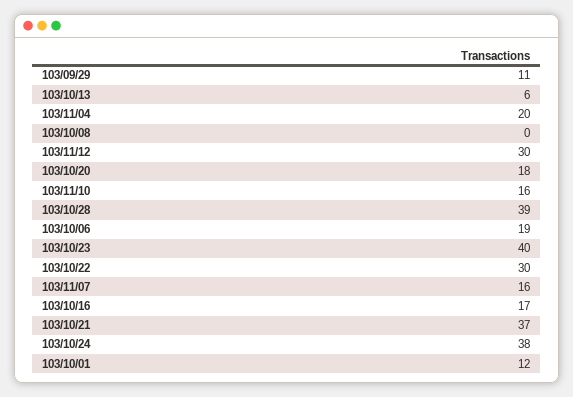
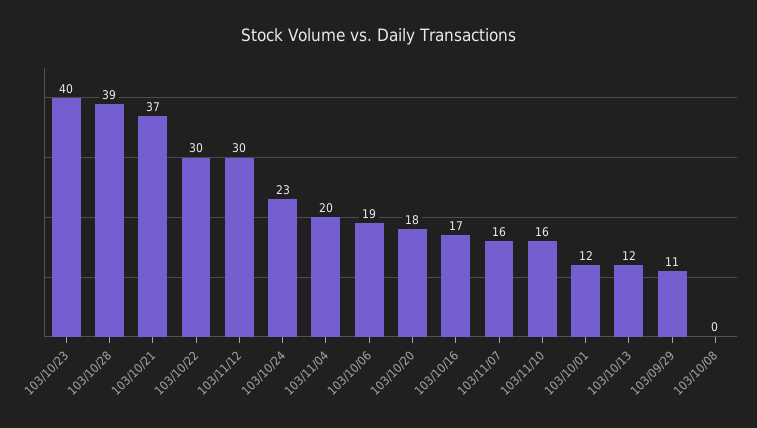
103/10/13: 6 -> 12
103/10/24: 38 -> 23

